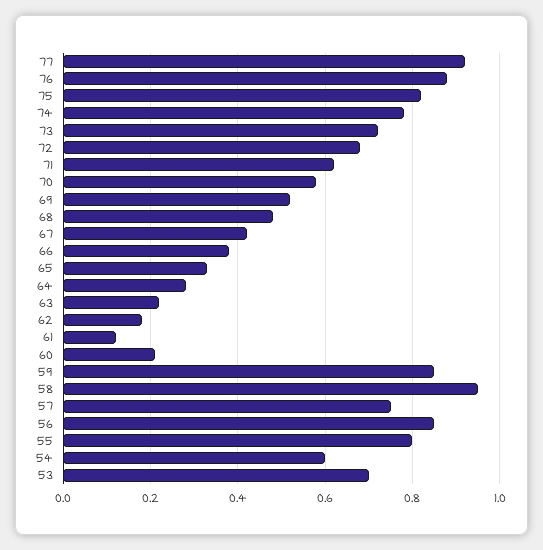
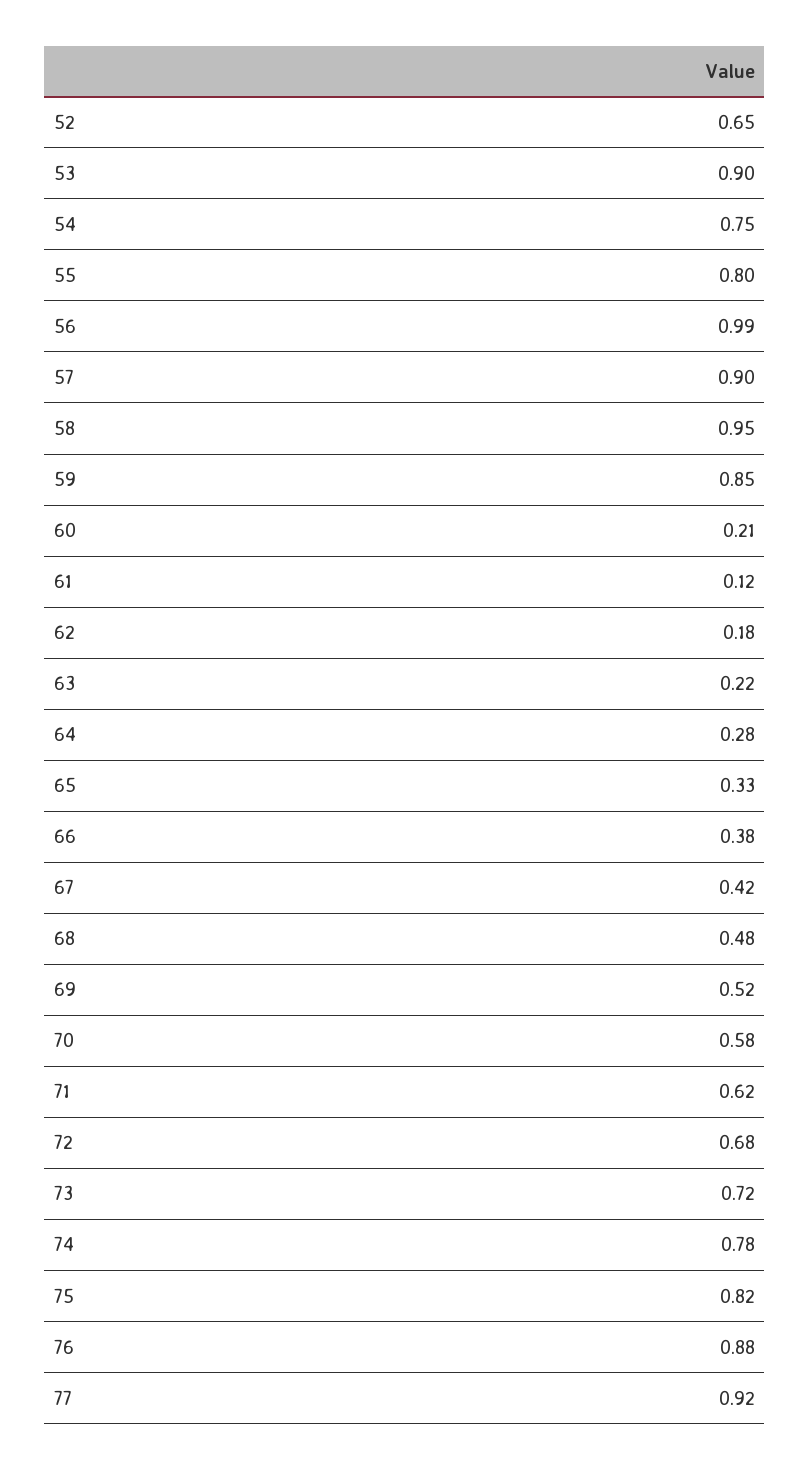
57: 0.75 -> 0.9
56: 0.85 -> 0.99
54: 0.6 -> 0.75
53: 0.7 -> 0.9
52: none -> 0.65

